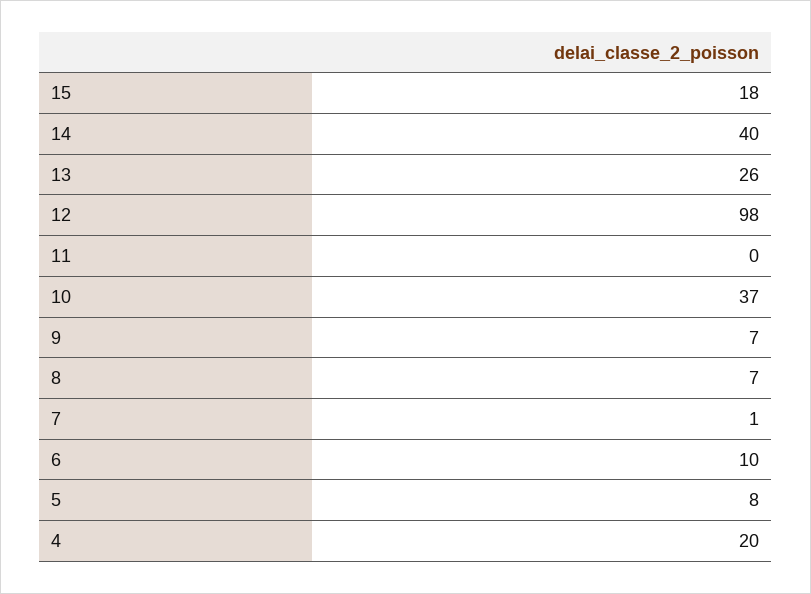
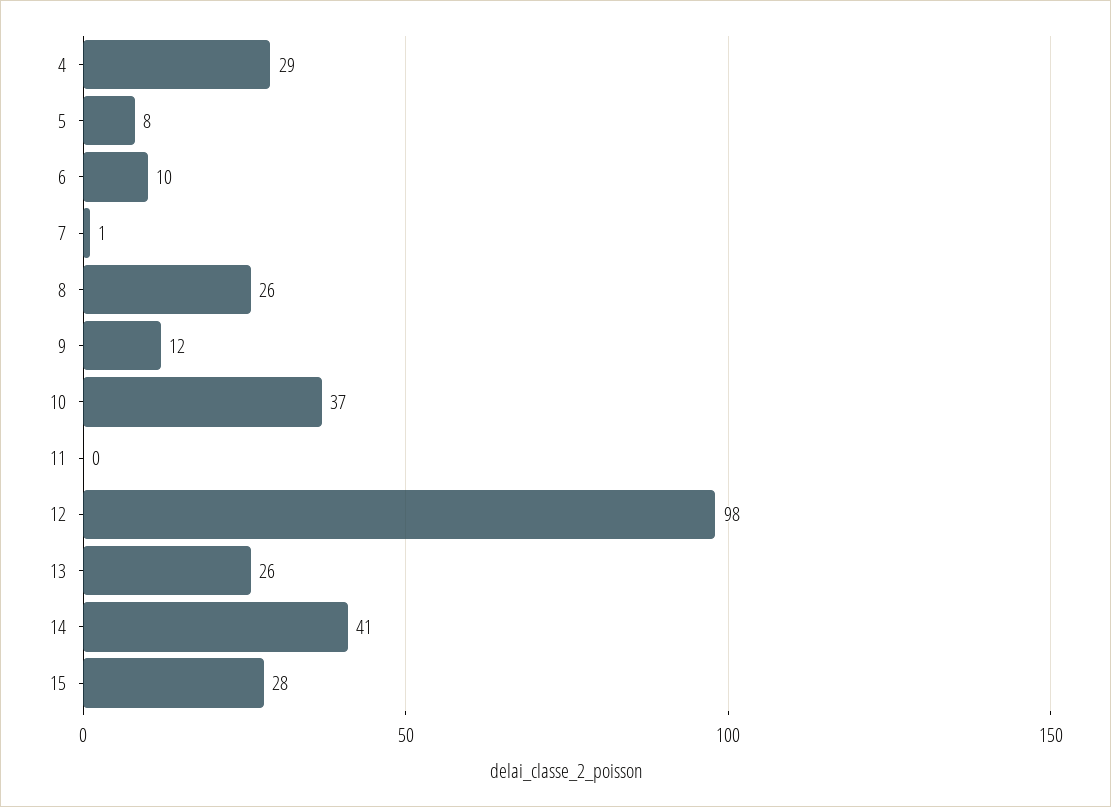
15: 18 -> 28
14: 40 -> 41
9: 7 -> 12
8: 7 -> 26
4: 20 -> 29

